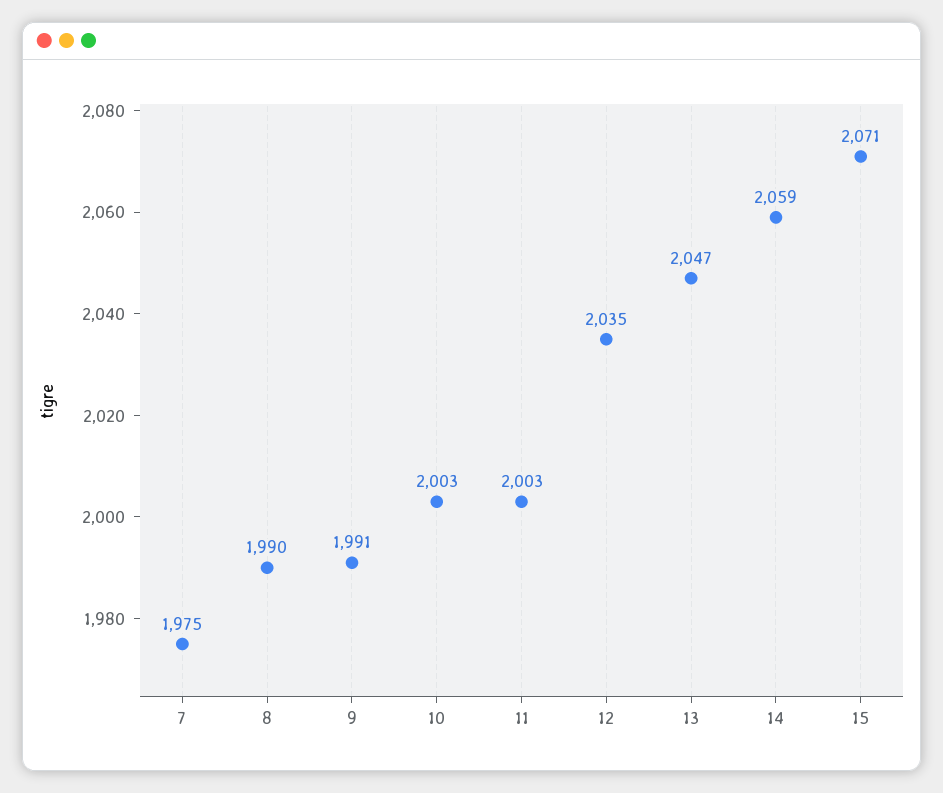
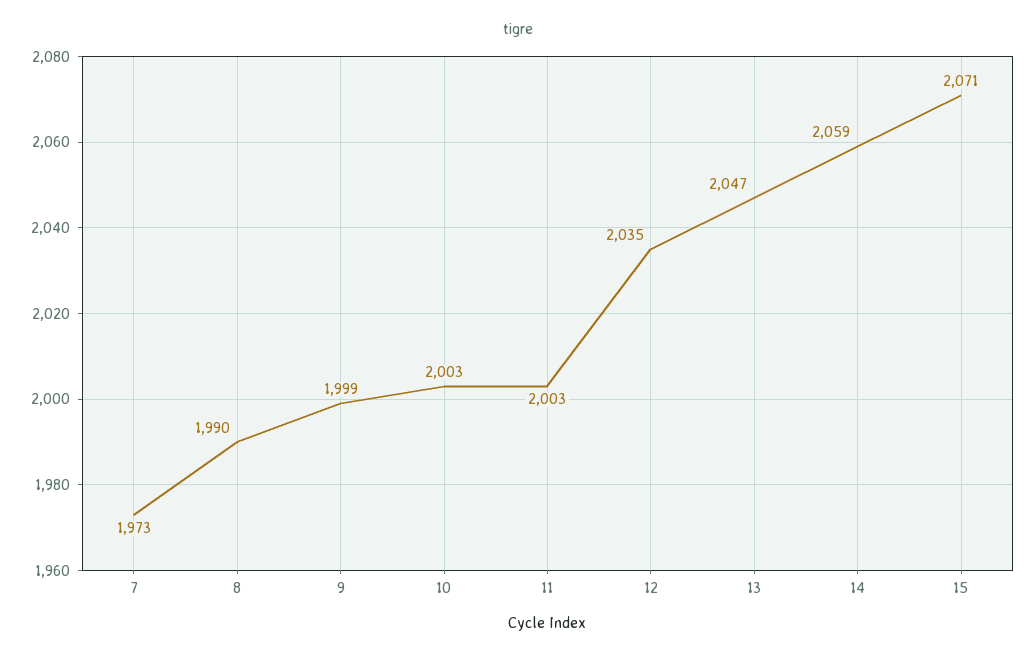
7: 1975 -> 1973
9: 1991 -> 1999

